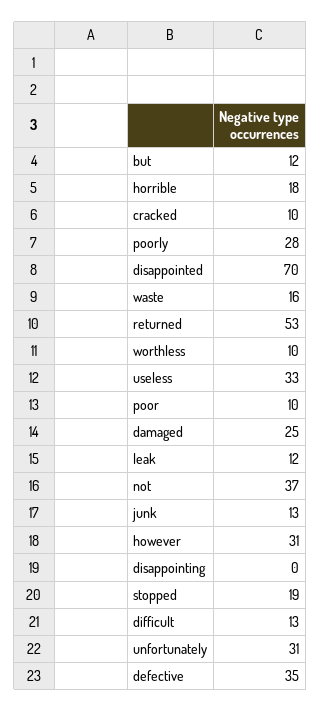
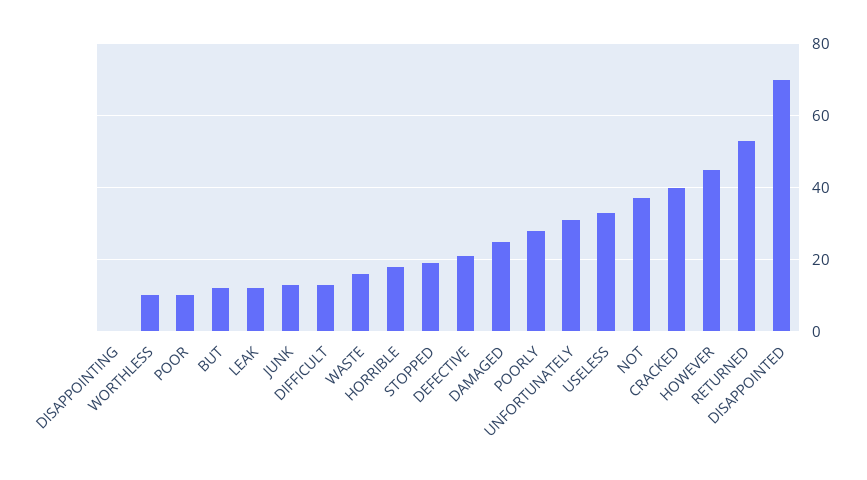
cracked: 10 -> 40
however: 31 -> 45
defective: 35 -> 20

